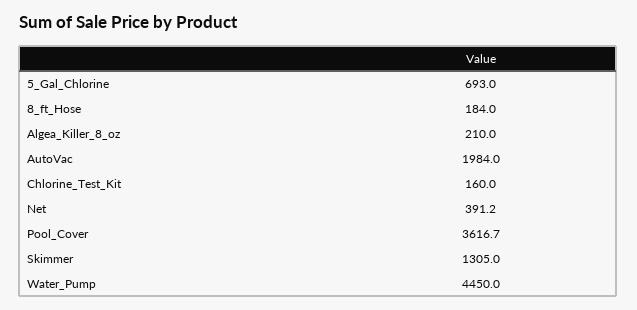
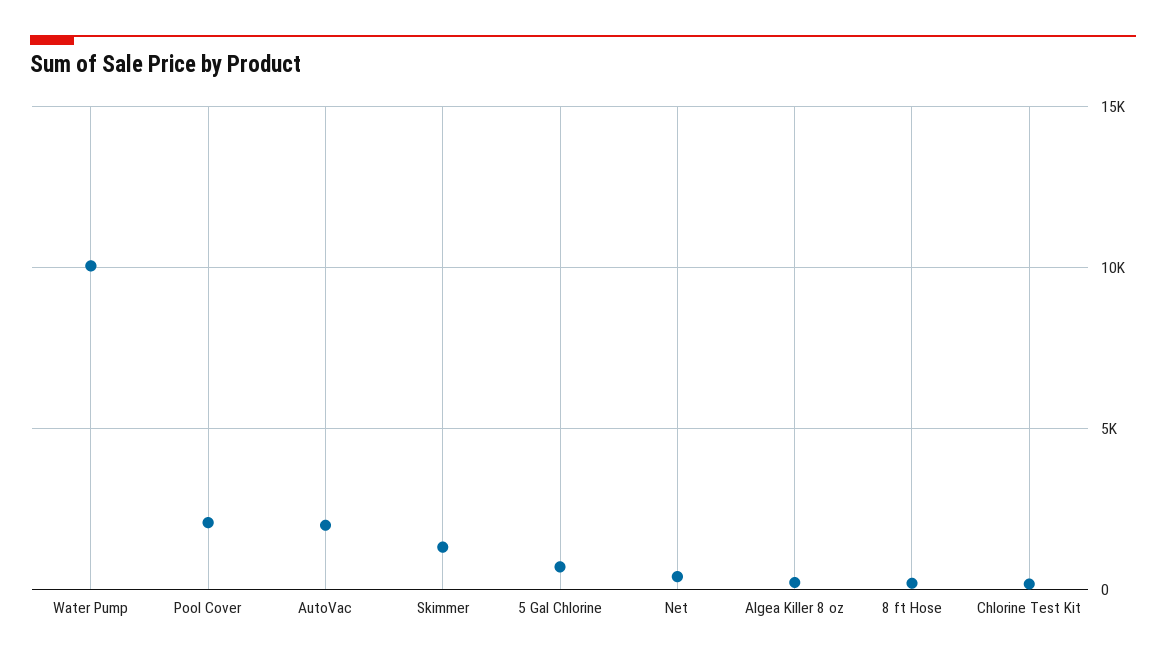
Pool_Cover: 3616.7 -> 2000
Water_Pump: 4450 -> 10000

